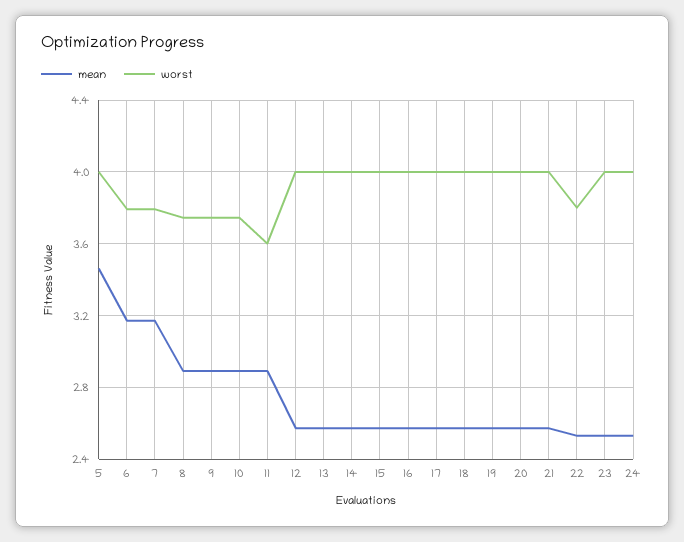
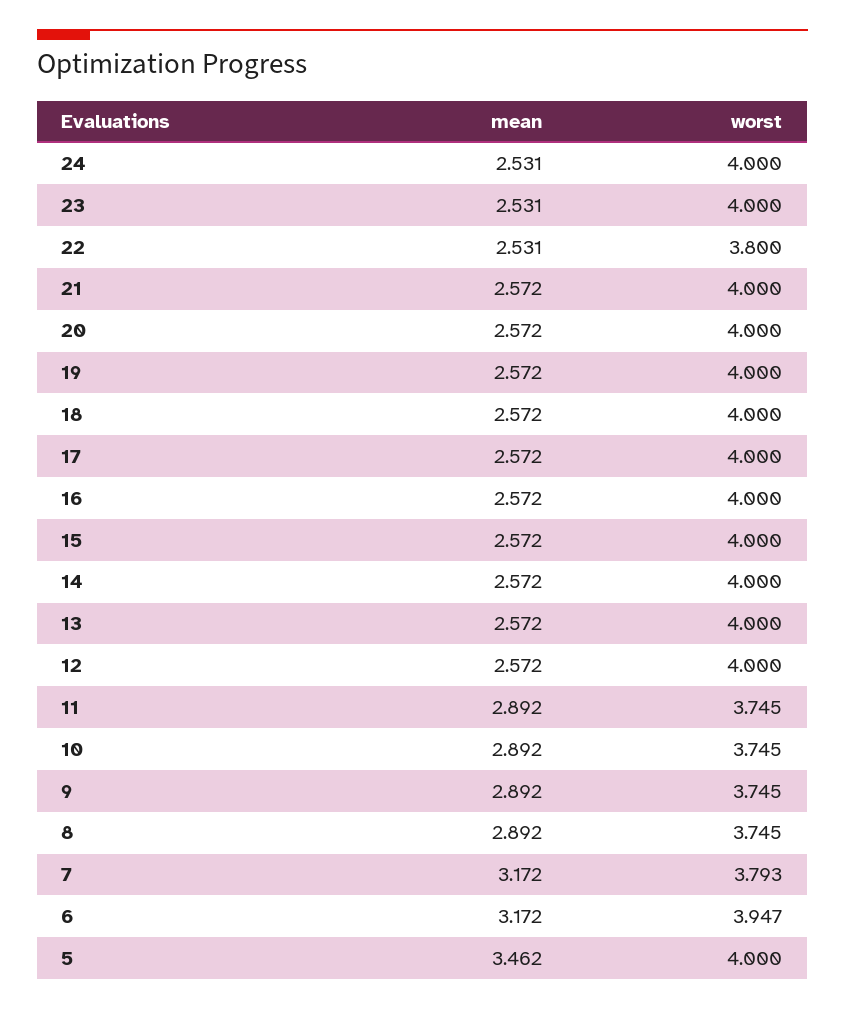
worst, 6: 3.8 -> 3.947
worst, 11: 3.6 -> 3.745

